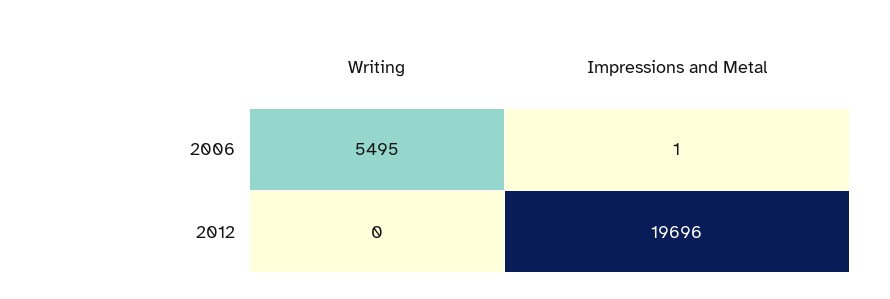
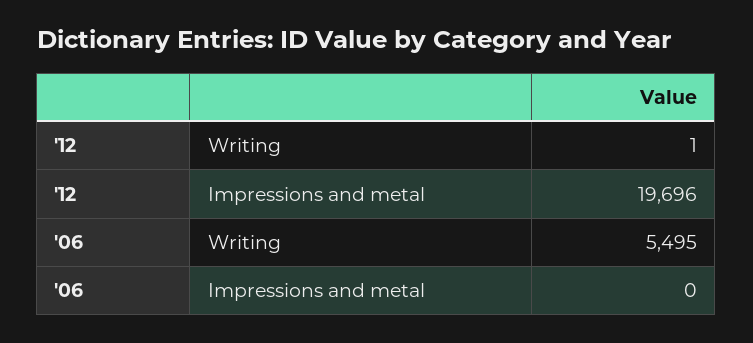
Impressions and Metal, 2006: 1 -> 0
Writing, 2012: 0 -> 1

